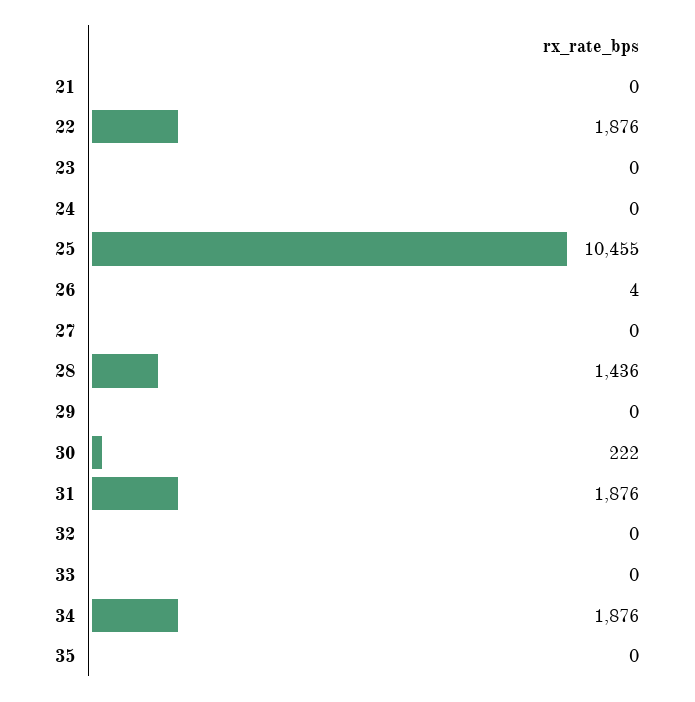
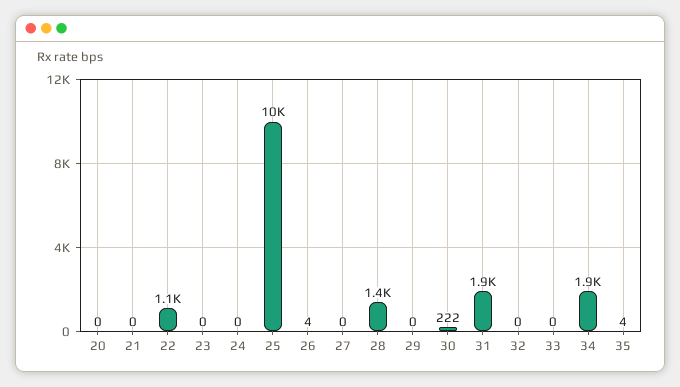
22: 1876 -> 1100
35: 0 -> 4
20: none -> 0

